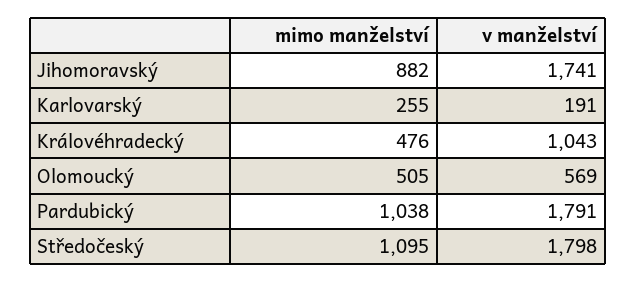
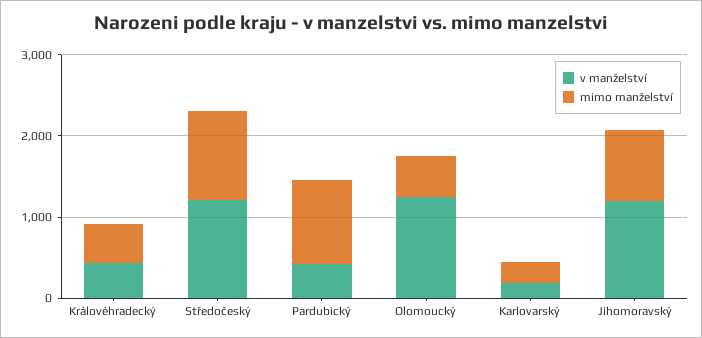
v manželství, Jihomoravský: 1741 -> 1200
v manželství, Královéhradecký: 1043 -> 400
v manželství, Olomoucký: 569 -> 1200
v manželství, Pardubický: 1791 -> 400
v manželství, Středočeský: 1798 -> 1200

